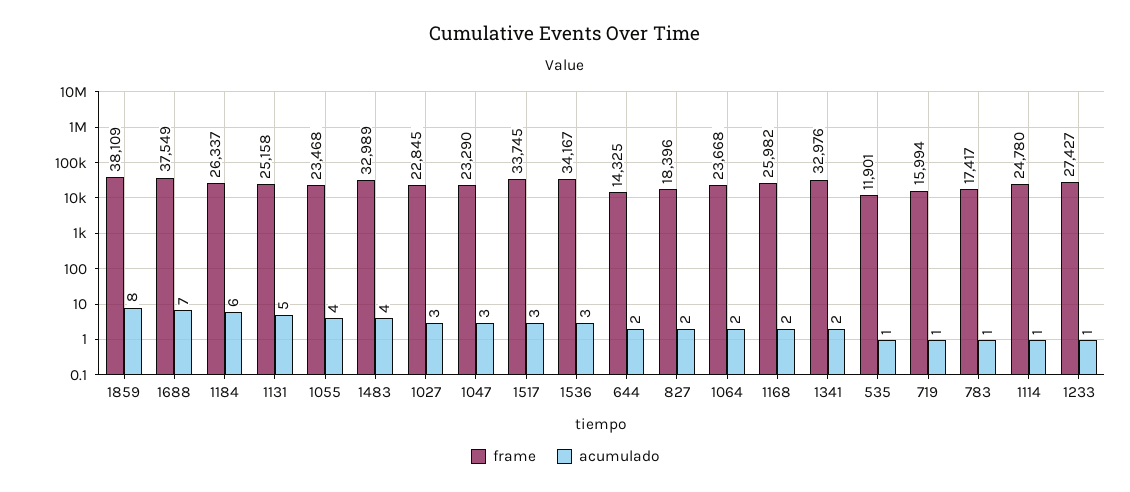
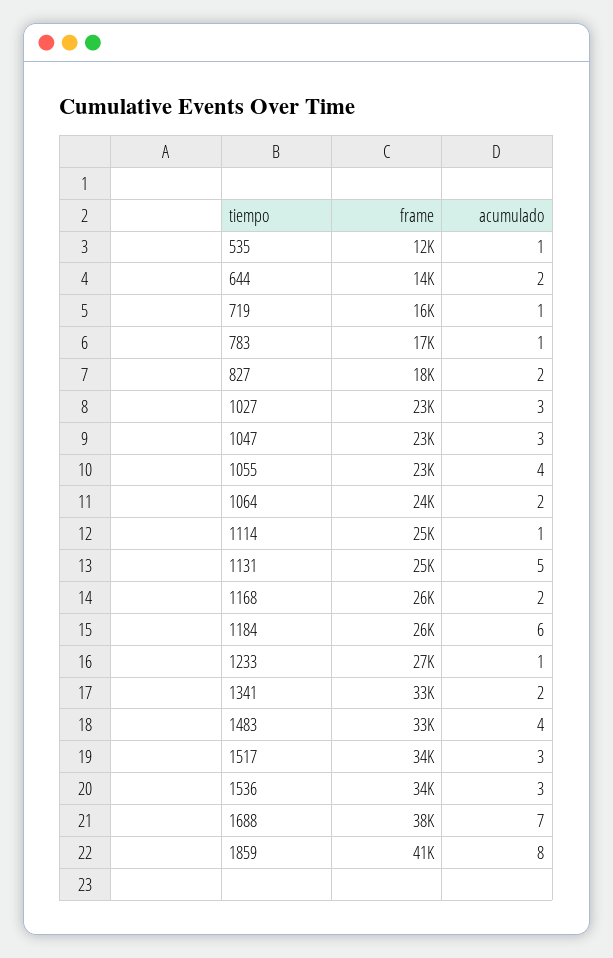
frame, 1859: 38109 -> 41000

